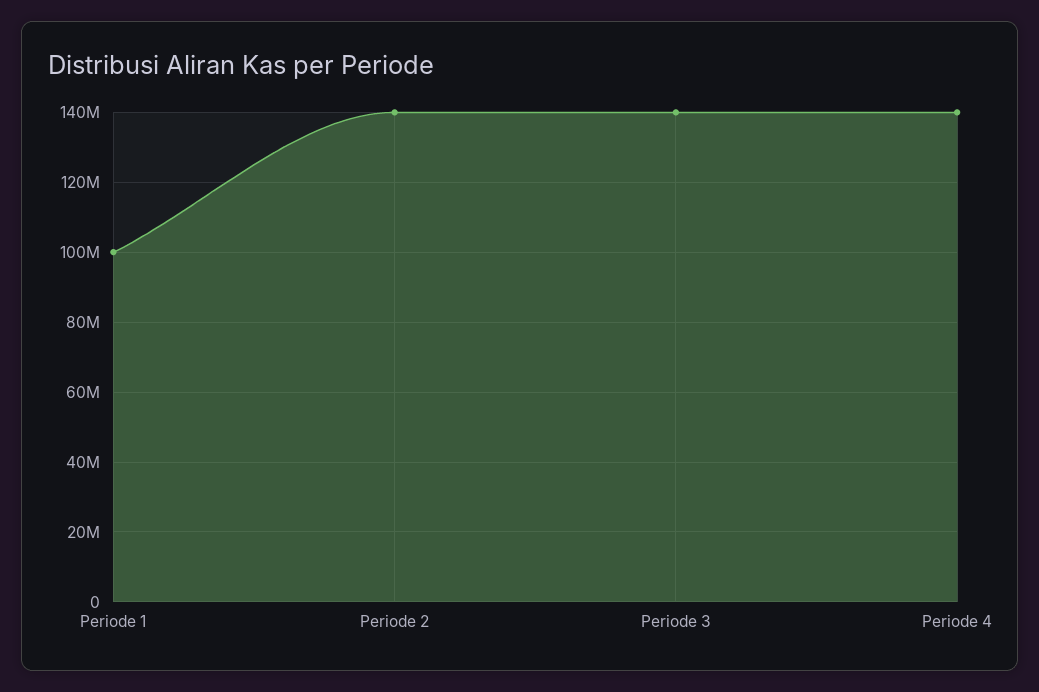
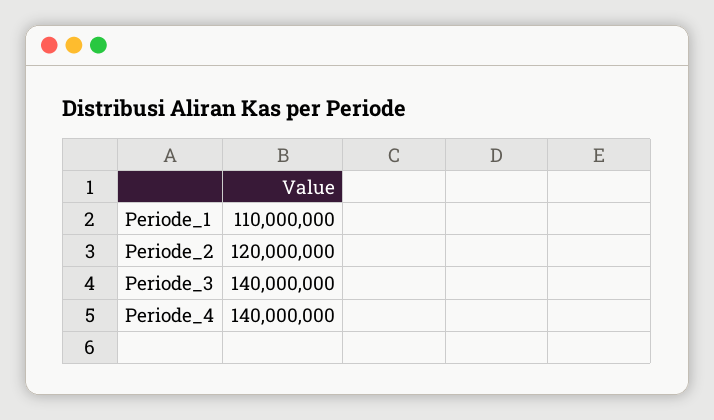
Periode 1: 100000000 -> 110000000
Periode 2: 140000000 -> 120000000

